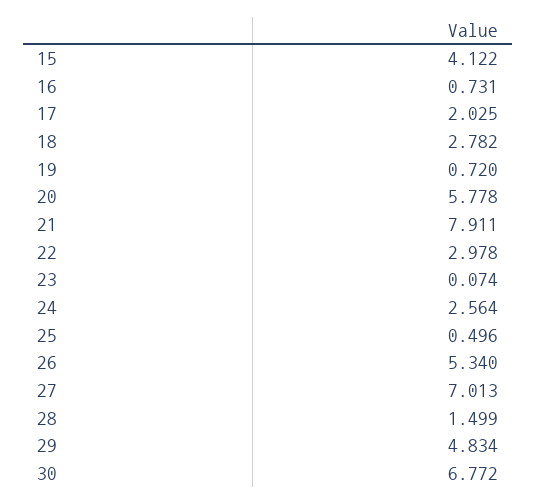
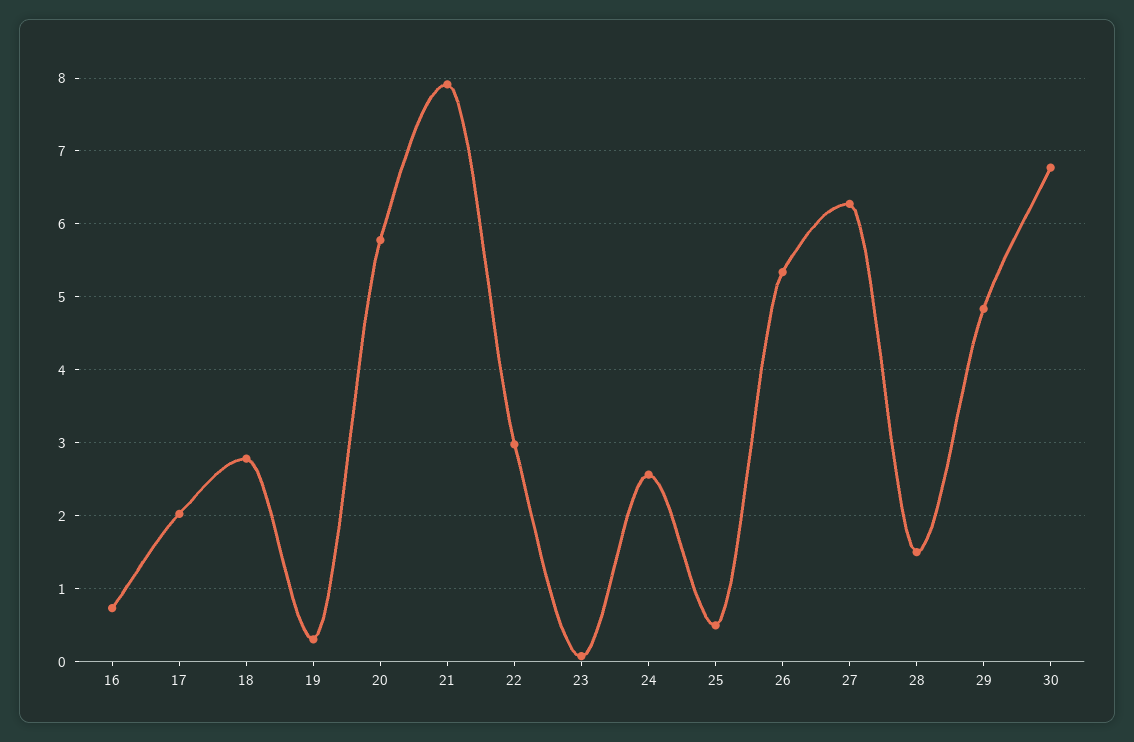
15: 4.122 -> none
19: 0.72 -> 0.3
27: 7.013 -> 6.3

